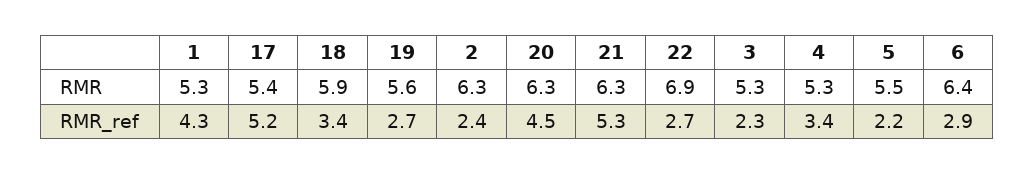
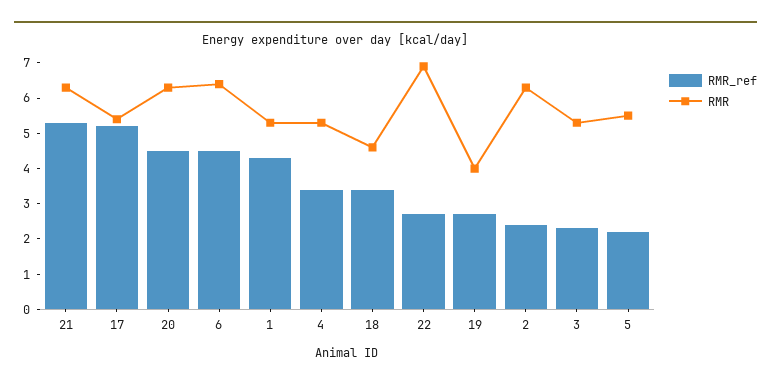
RMR, 18: 5.9 -> 4.5
RMR, 19: 5.6 -> 4
RMR_ref, 6: 2.9 -> 4.5

